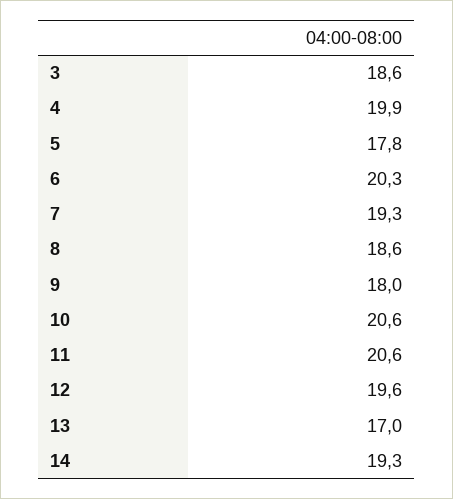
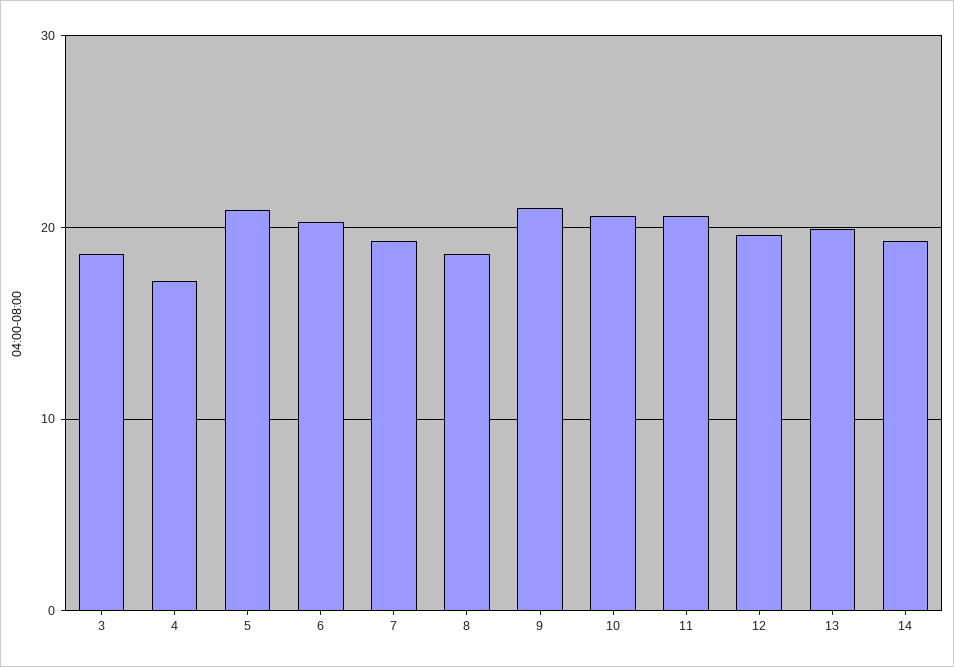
4: 19.9 -> 17
5: 17.8 -> 21
9: 18 -> 21
13: 17 -> 20

